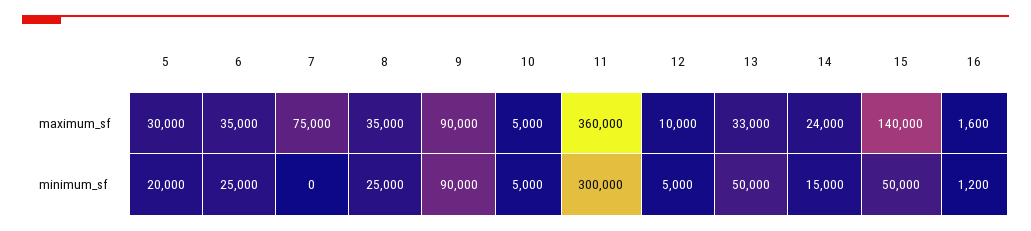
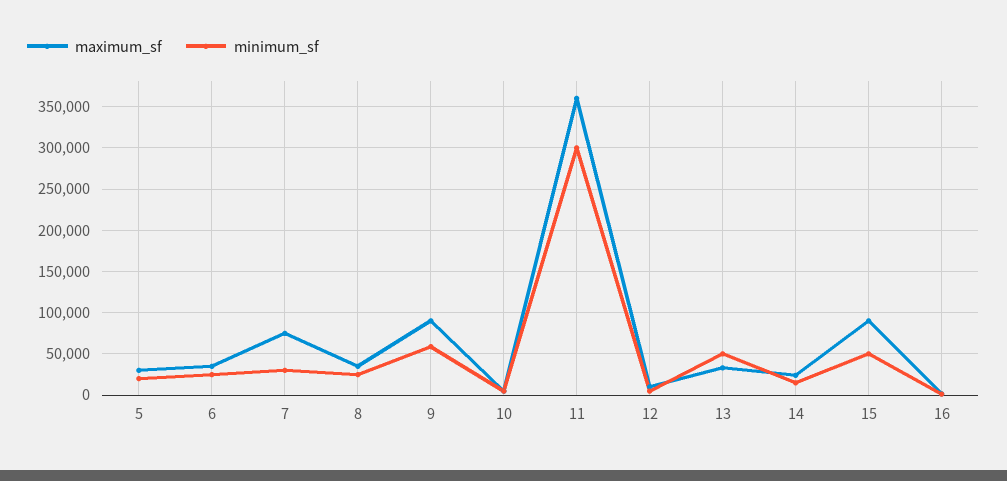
maximum_sf, 15: 140000 -> 90000
minimum_sf, 7: 0 -> 30000
minimum_sf, 9: 90000 -> 60000

